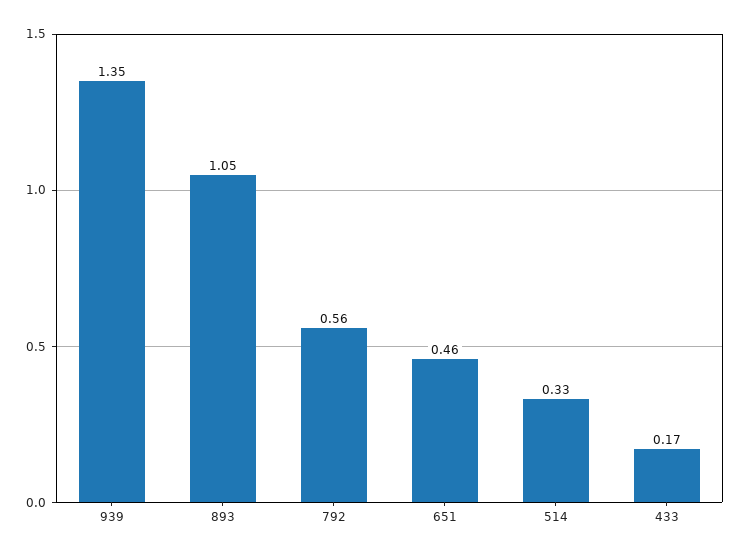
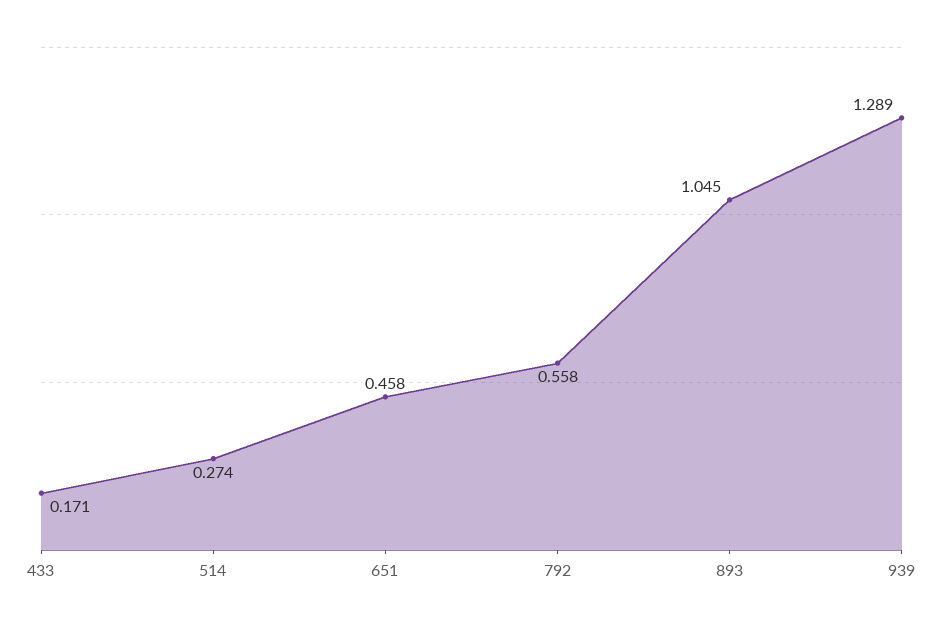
939: 1.35 -> 1.289
514: 0.33 -> 0.274

